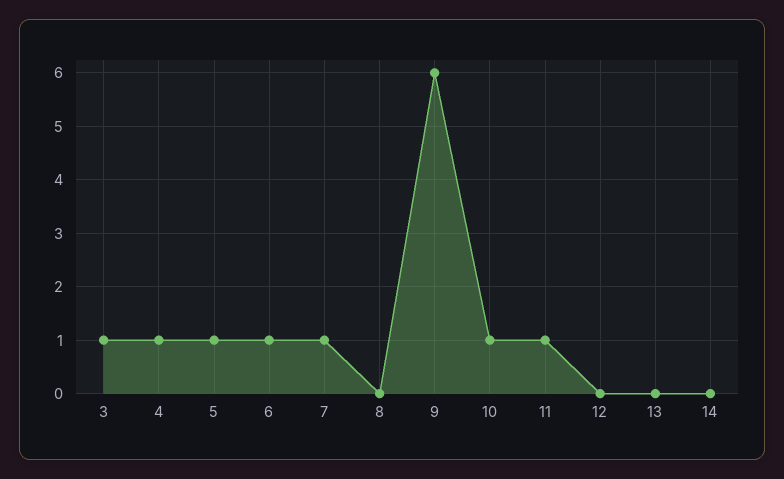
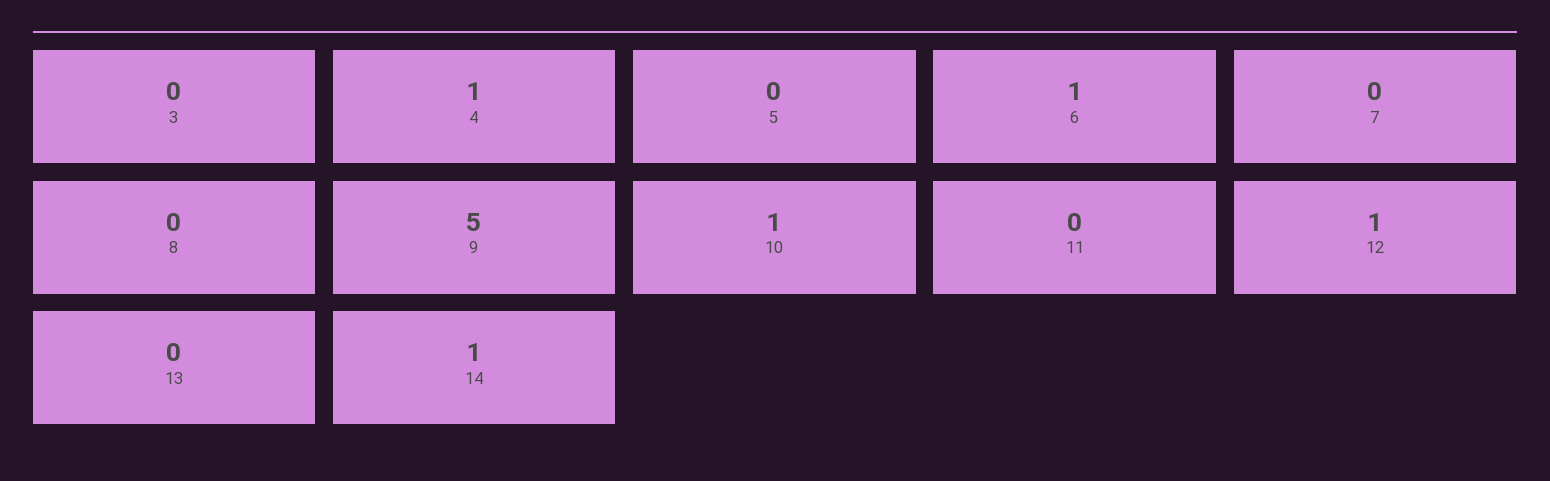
3: 1 -> 0
5: 1 -> 0
7: 1 -> 0
9: 6 -> 5
11: 1 -> 0
12: 0 -> 1
14: 0 -> 1

